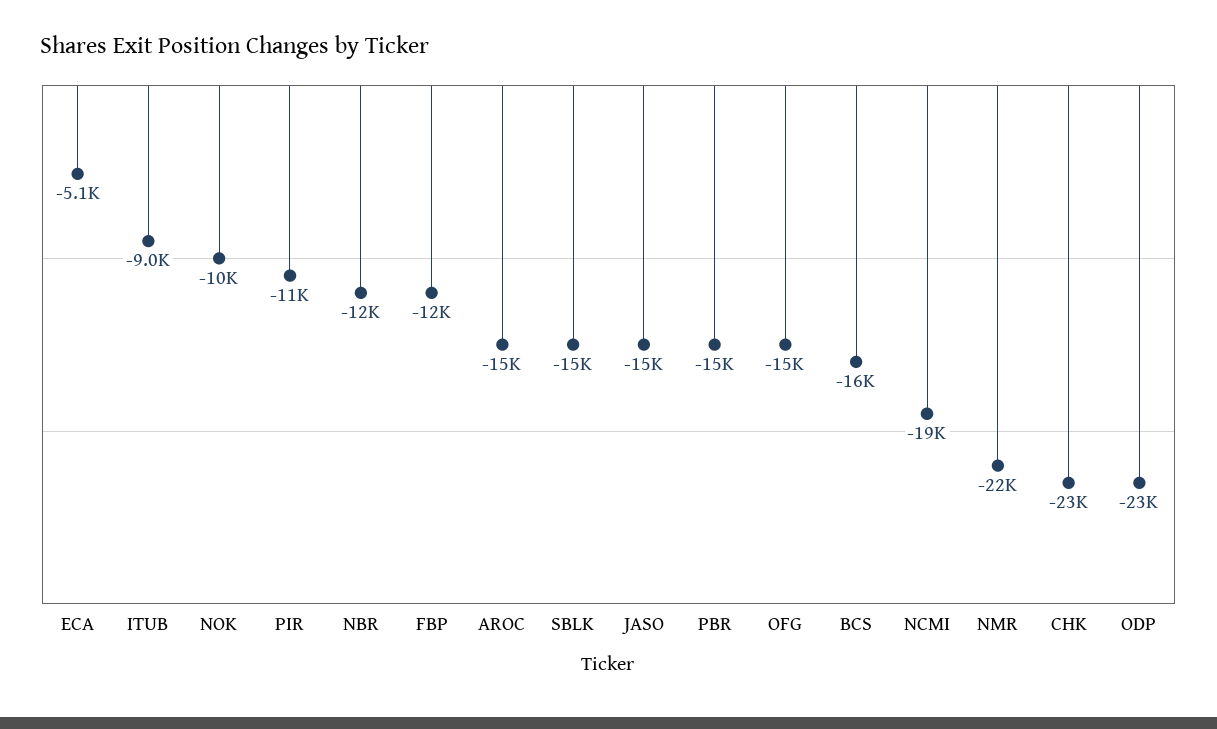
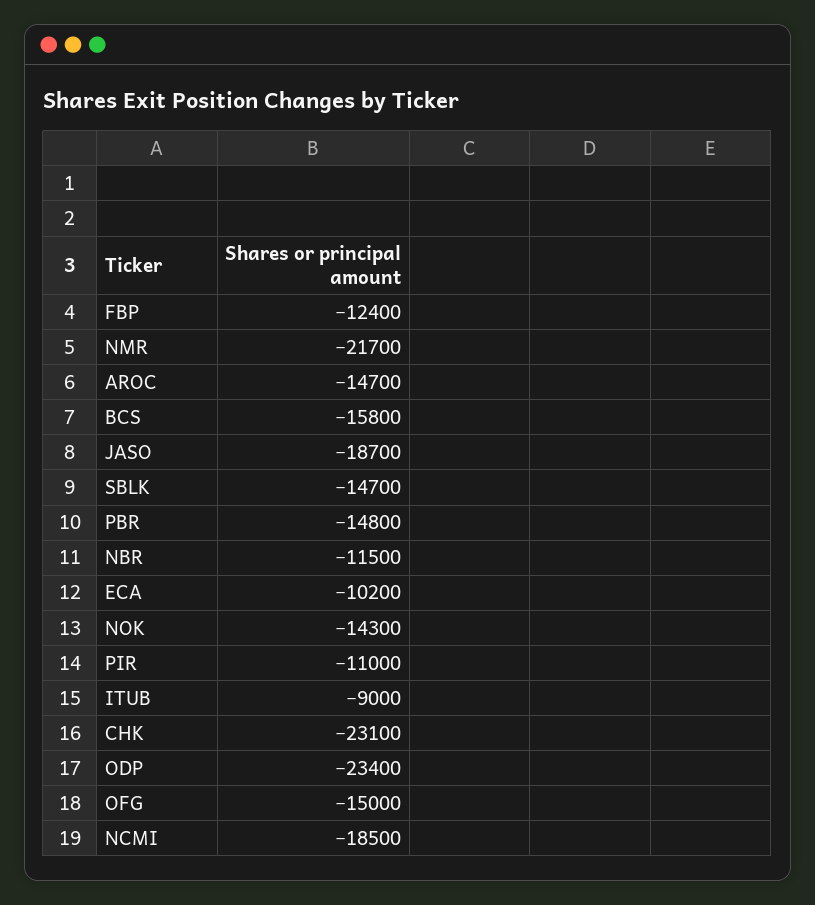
ECA: -5100 -> -10200
NOK: -10000 -> -14300
JASO: -15000 -> -18700

